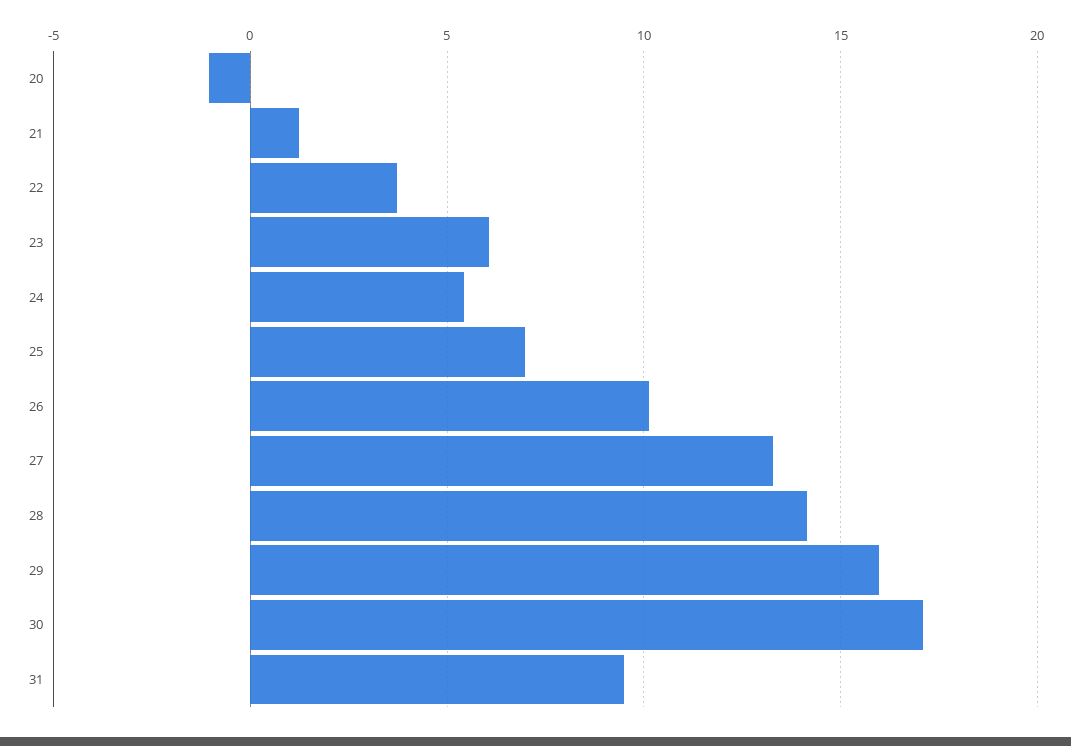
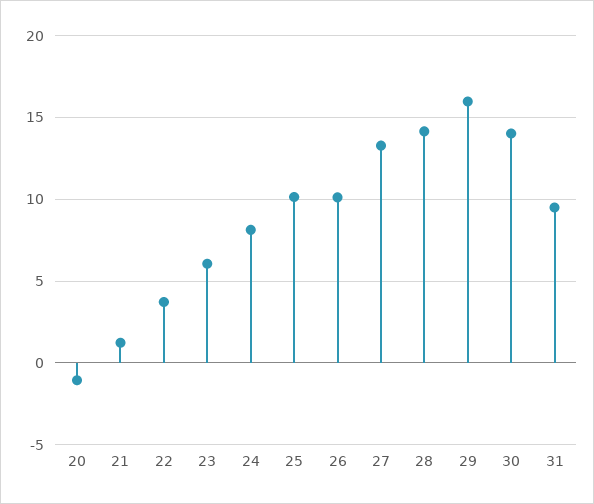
24: 5.5 -> 8
25: 7 -> 10
30: 17 -> 14

